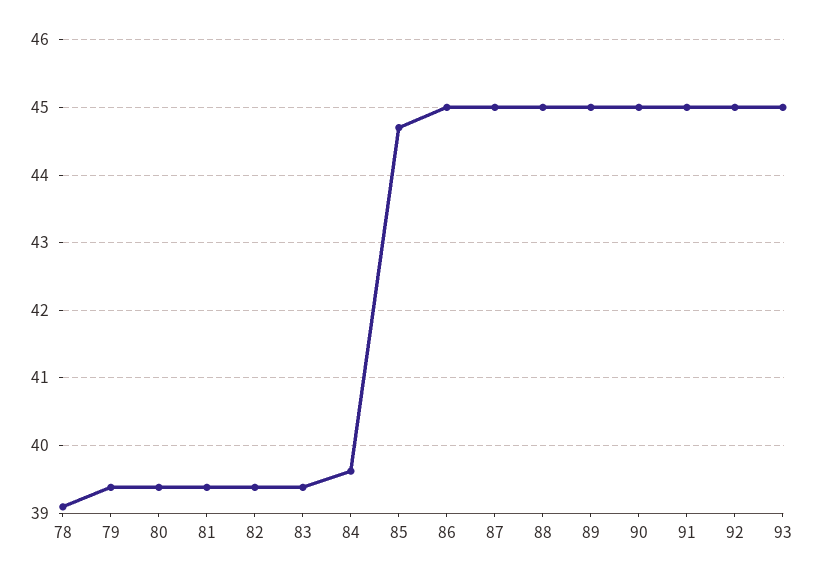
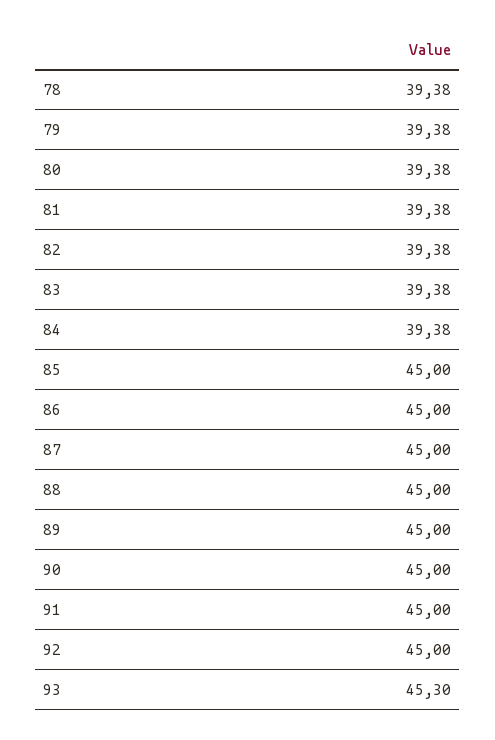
78: 39.1 -> 39.38
84: 39.6 -> 39.38
85: 44.7 -> 45
93: 45 -> 45.3

